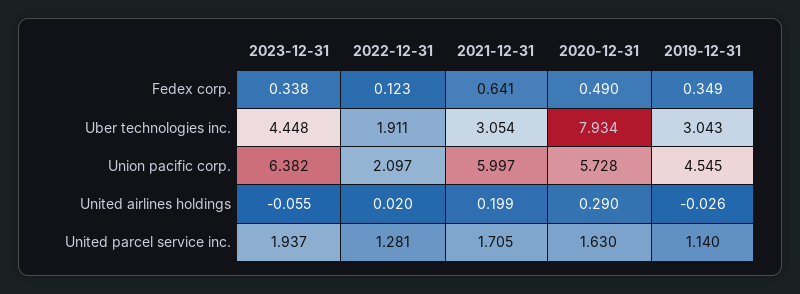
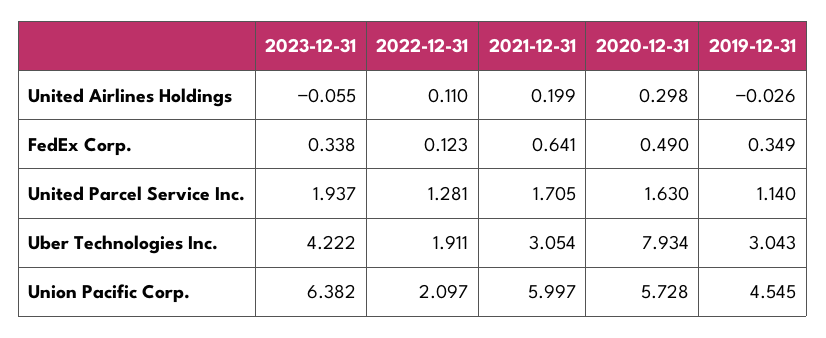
2023-12-31, Uber technologies inc.: 4.448 -> 4.222
2022-12-31, United airlines holdings: 0.02 -> 0.11
2020-12-31, United airlines holdings: 0.29 -> 0.298

